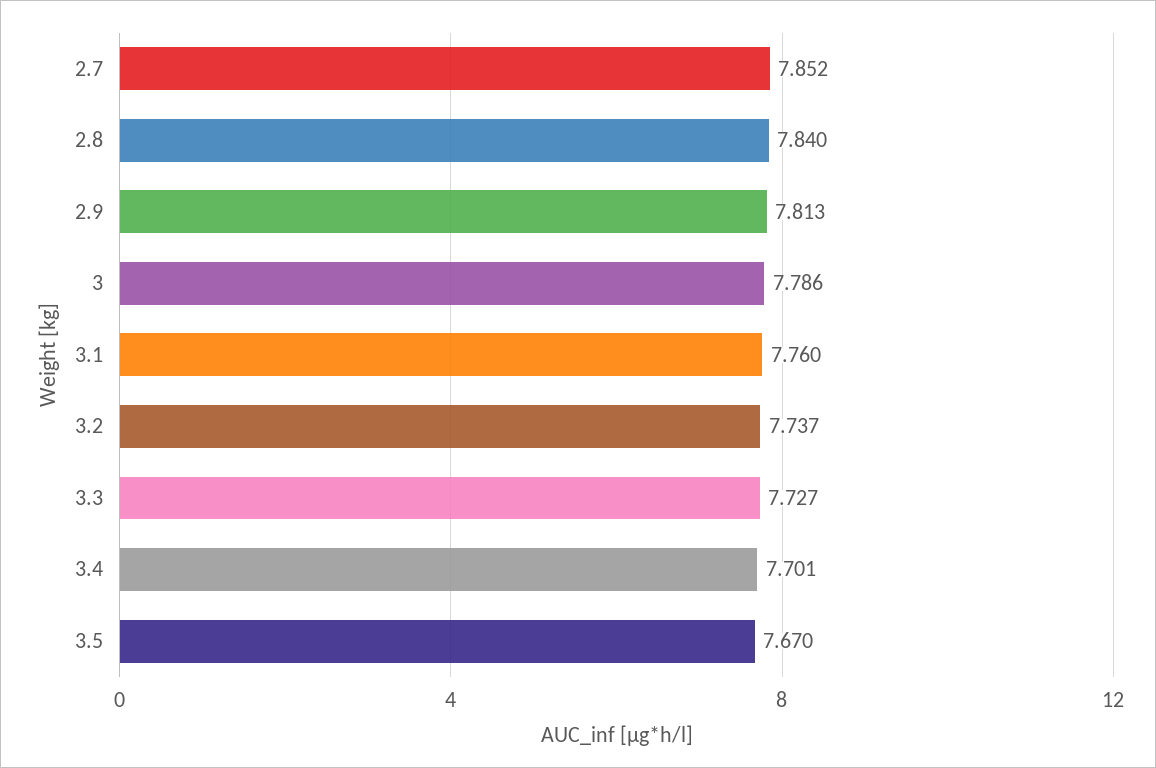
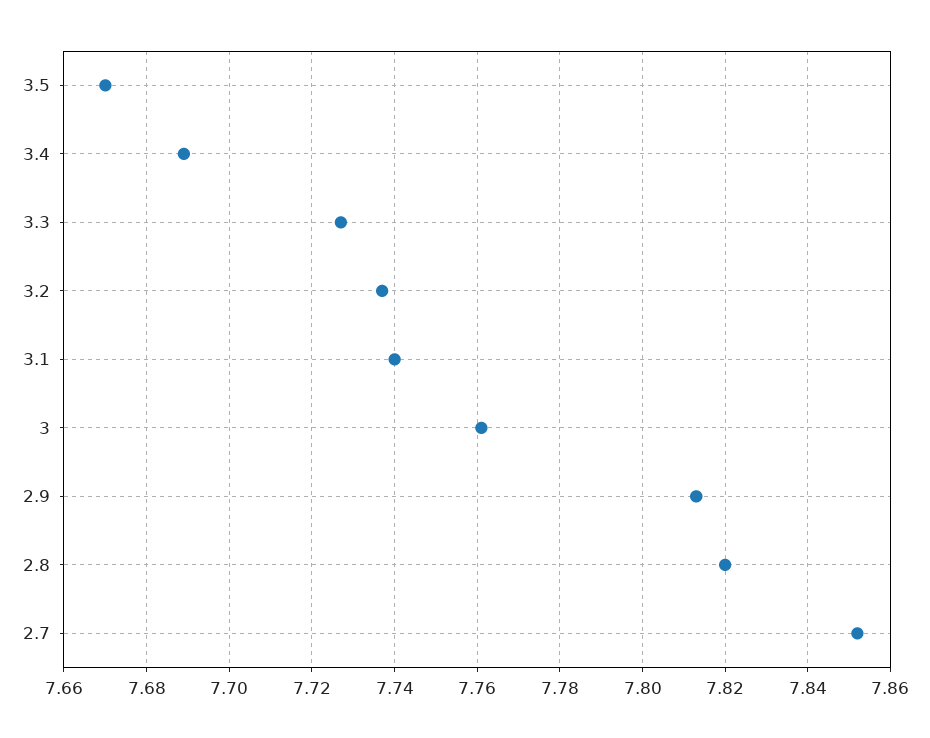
2.8: 7.84 -> 7.82
3: 7.786 -> 7.76
3.1: 7.76 -> 7.74
3.4: 7.701 -> 7.69

